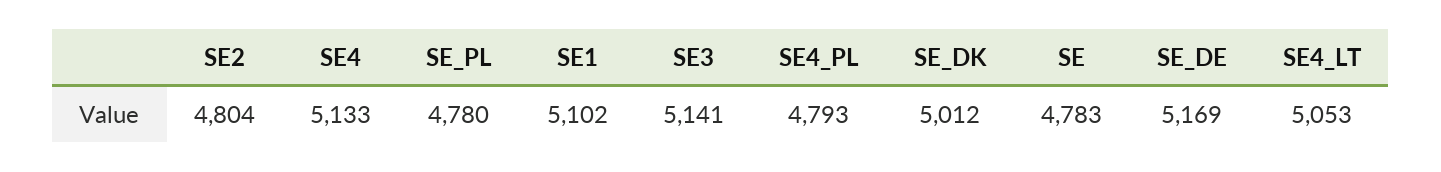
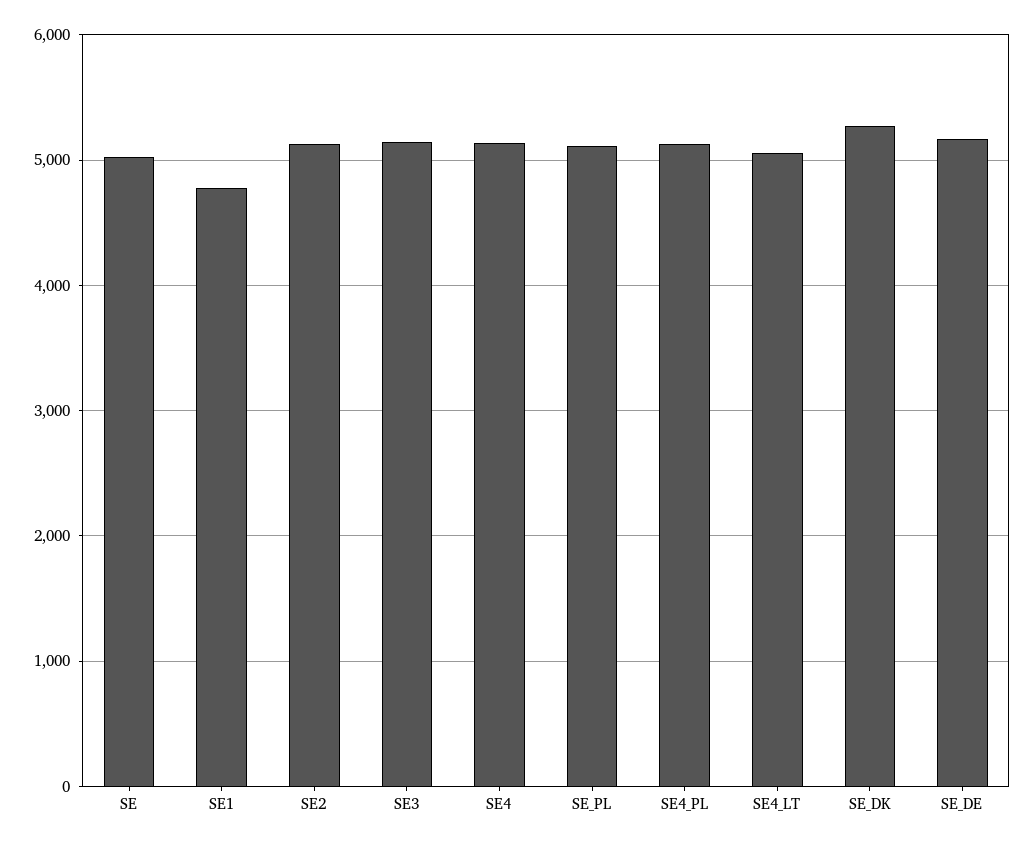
SE2: 4804 -> 5100
SE_PL: 4780 -> 5100
SE1: 5102 -> 4800
SE4_PL: 4793 -> 5100
SE_DK: 5012 -> 5300
SE: 4783 -> 5000

